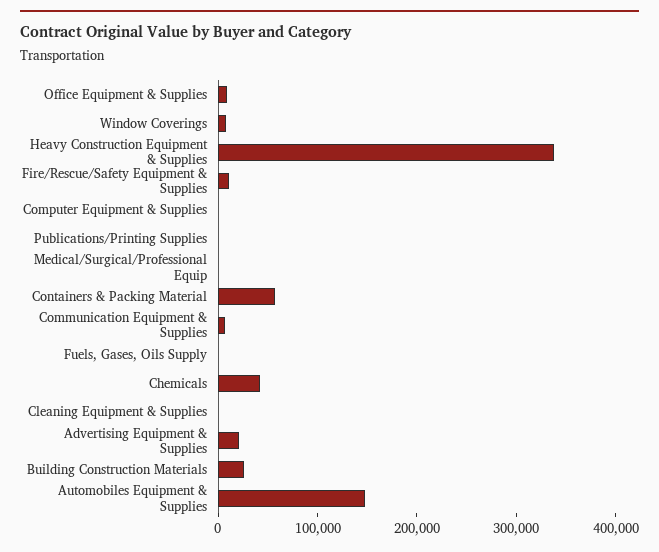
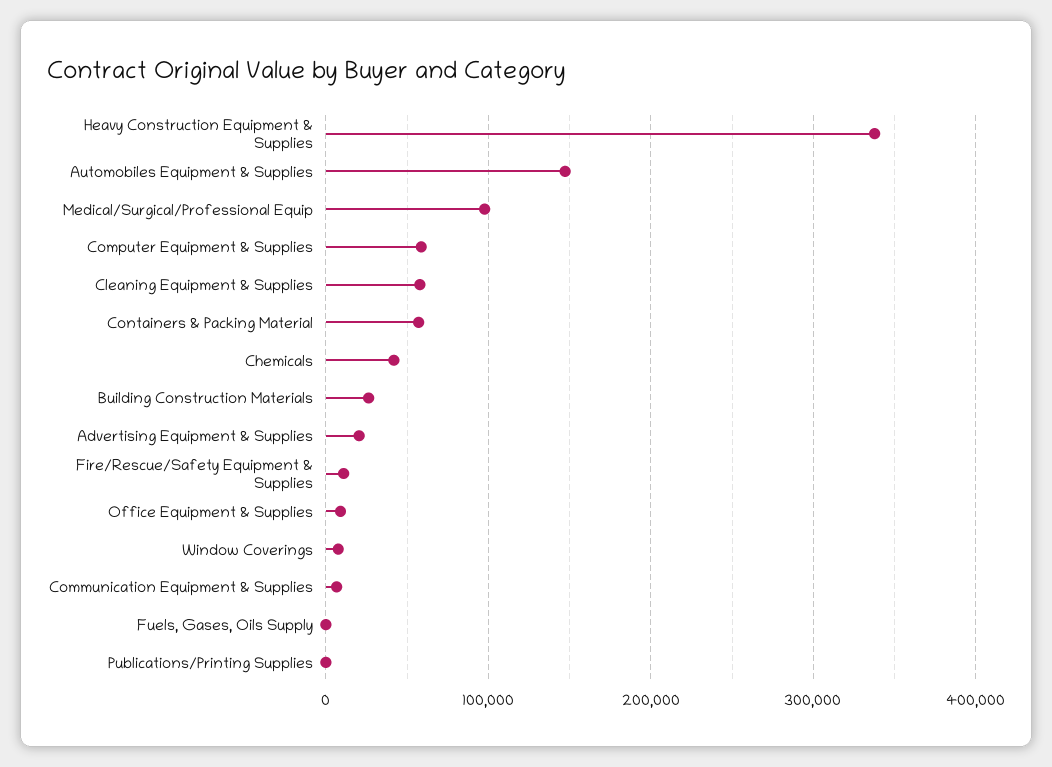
Computer Equipment & Supplies: 0 -> 60000
Medical/Surgical/Professional Equip: 0 -> 100000
Cleaning Equipment & Supplies: 0 -> 60000

